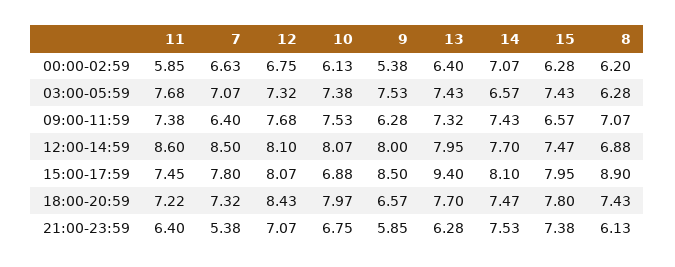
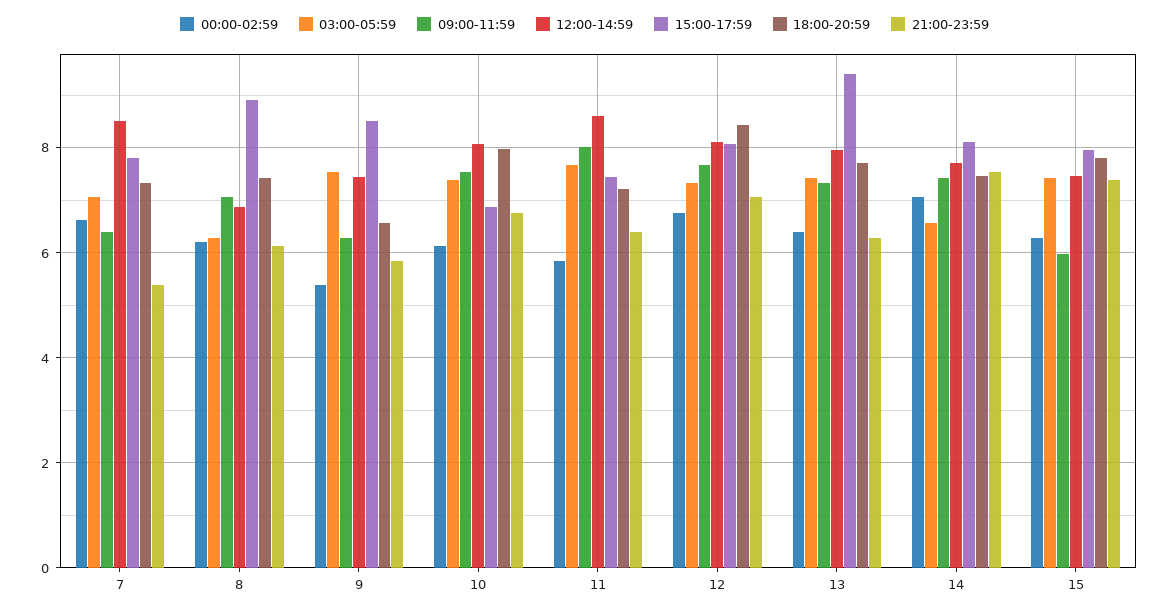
09:00-11:59, 11: 7.38 -> 8
09:00-11:59, 15: 6.57 -> 6
12:00-14:59, 9: 8 -> 7.4

